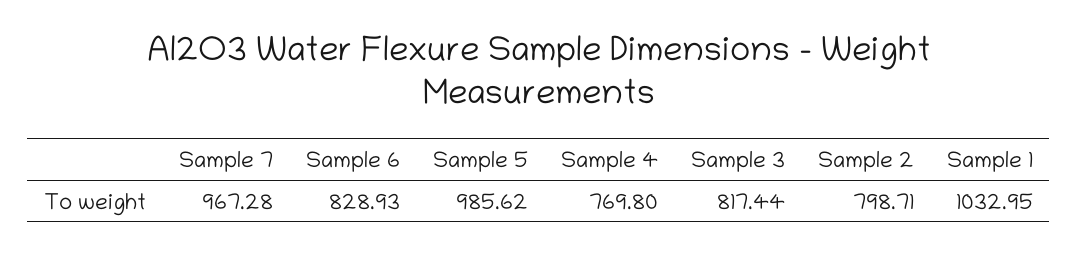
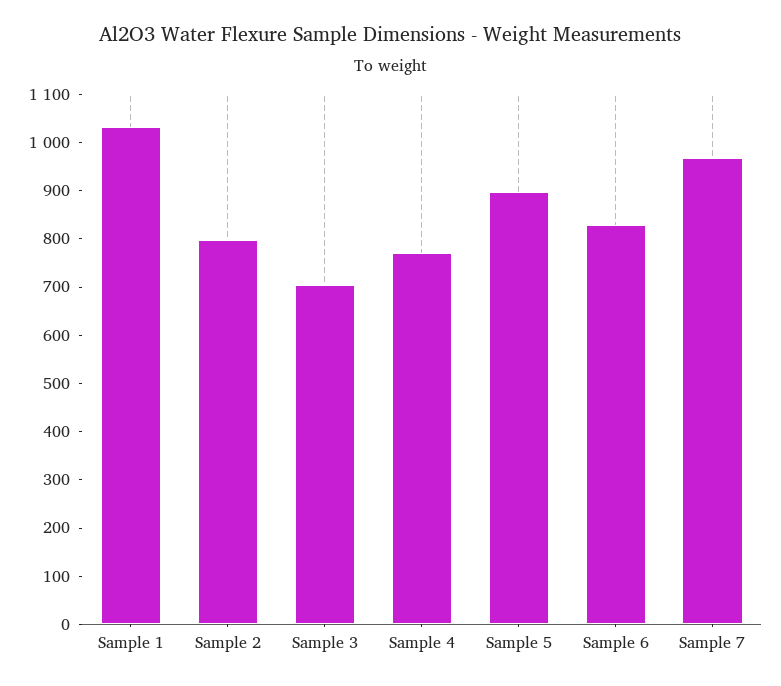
Sample 5: 985.62 -> 900
Sample 3: 817.44 -> 700

